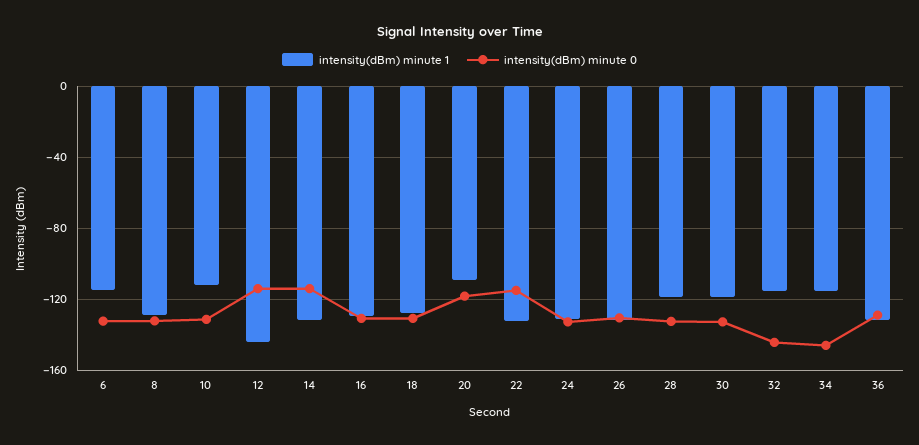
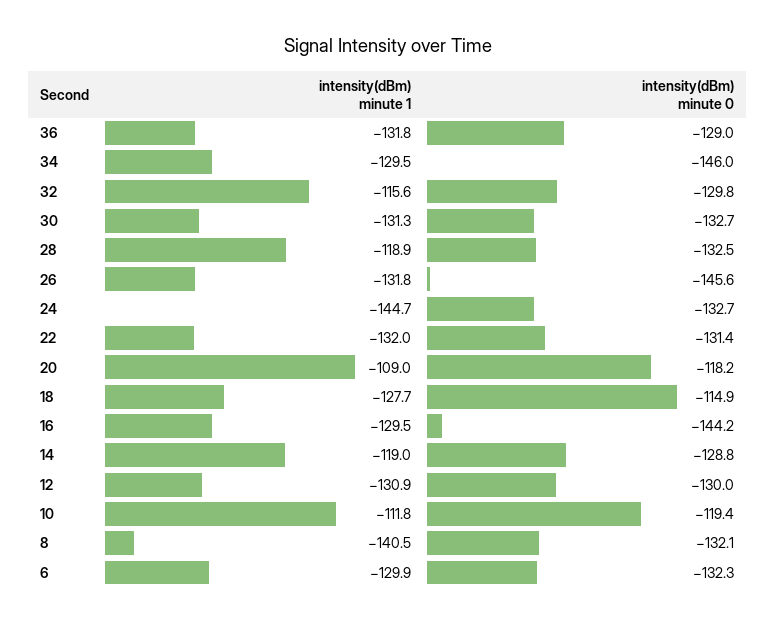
intensity(dBm) minute 1, 6: -115 -> -129.9
intensity(dBm) minute 1, 8: -130 -> -140.5
intensity(dBm) minute 0, 10: -130 -> -119.4
intensity(dBm) minute 1, 12: -145 -> -130.9
intensity(dBm) minute 0, 12: -115 -> -130
intensity(dBm) minute 1, 14: -130 -> -119
intensity(dBm) minute 0, 14: -115 -> -128.8
intensity(dBm) minute 0, 16: -130 -> -144.2
intensity(dBm) minute 0, 18: -130 -> -114.9
intensity(dBm) minute 0, 22: -115 -> -131.4
intensity(dBm) minute 1, 24: -130 -> -144.7
intensity(dBm) minute 0, 26: -130 -> -145.6
intensity(dBm) minute 1, 30: -120 -> -131.3
intensity(dBm) minute 0, 32: -145 -> -129.8
intensity(dBm) minute 1, 34: -115 -> -129.5

